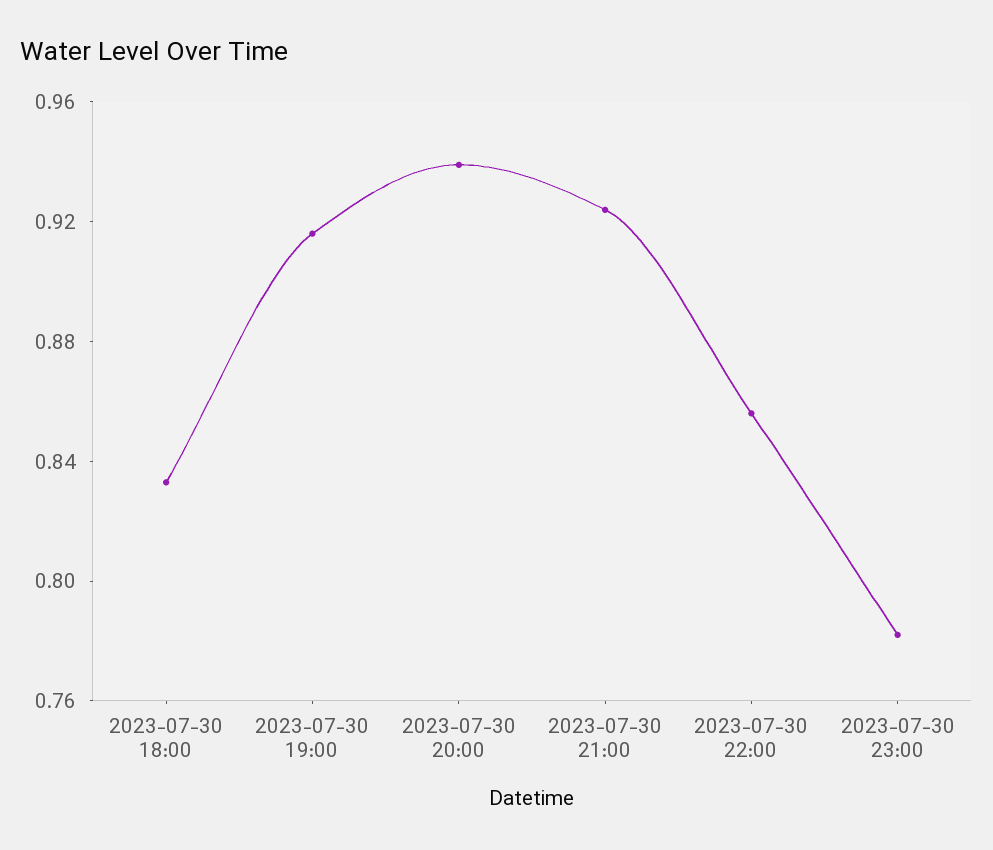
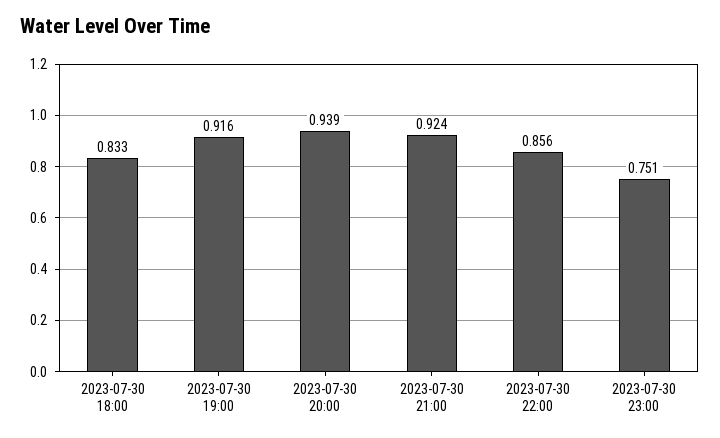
2023-07-30 23:00: 0.78 -> 0.751

